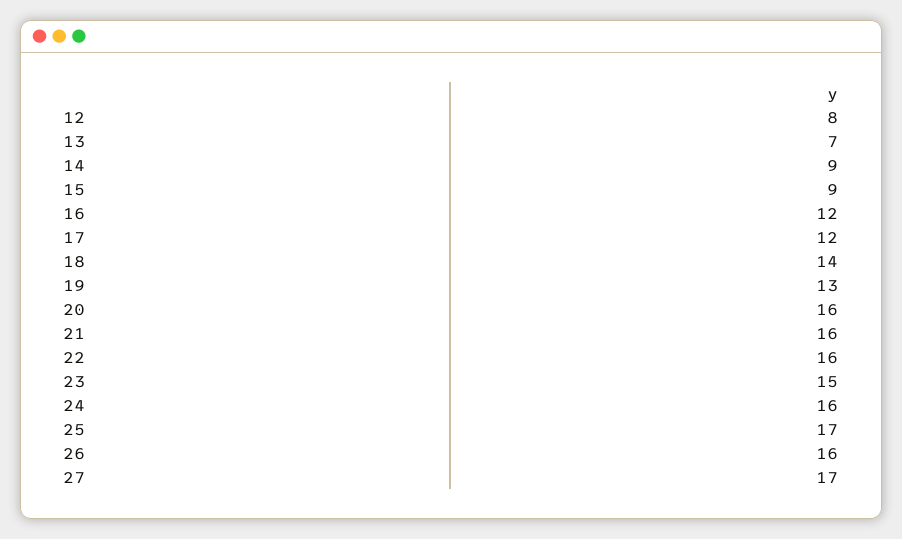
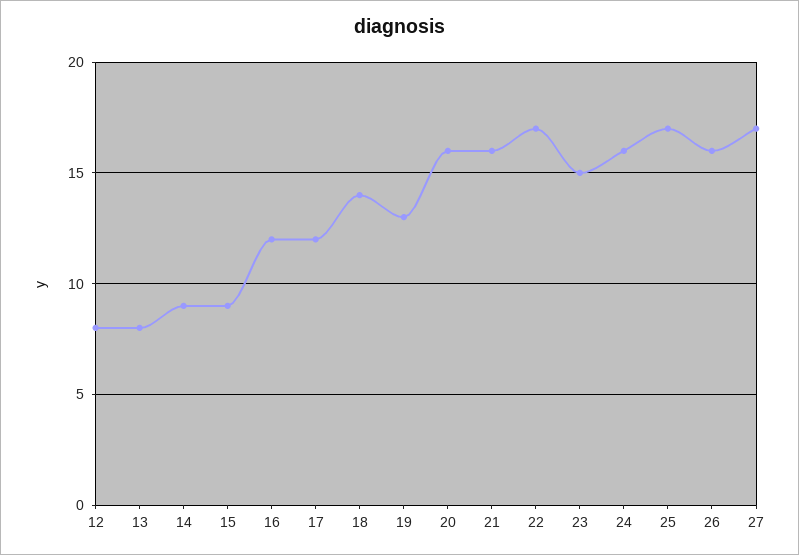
13: 7 -> 8
22: 16 -> 17

